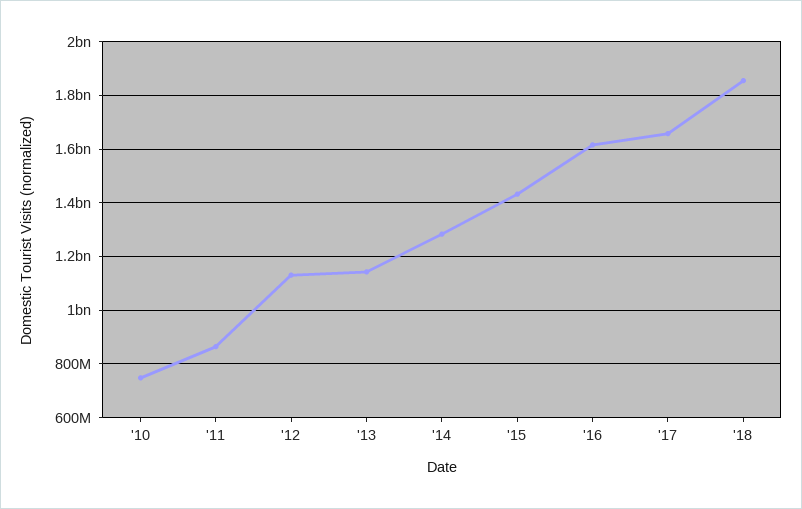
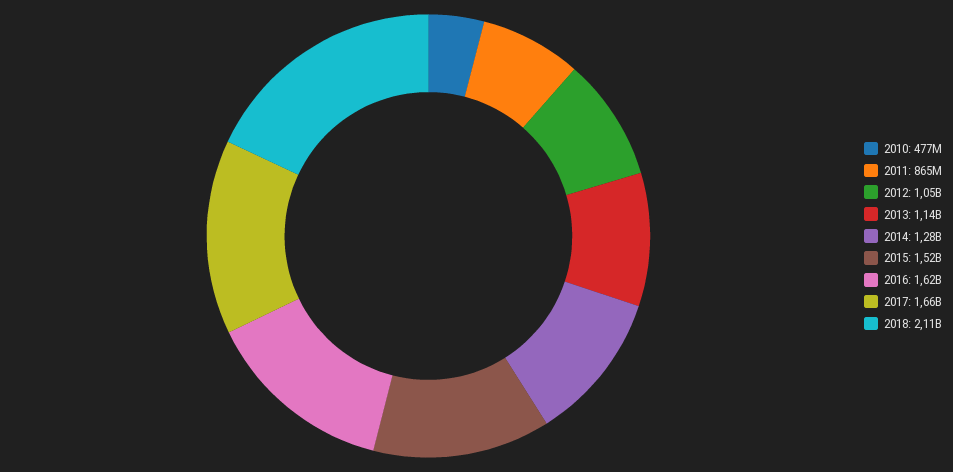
'10: 750000000 -> 477000000
'12: 1125000000 -> 1050000000
'15: 1425000000 -> 1520000000
'18: 1850000000 -> 2110000000

